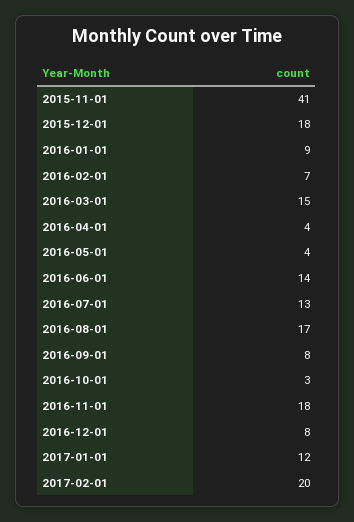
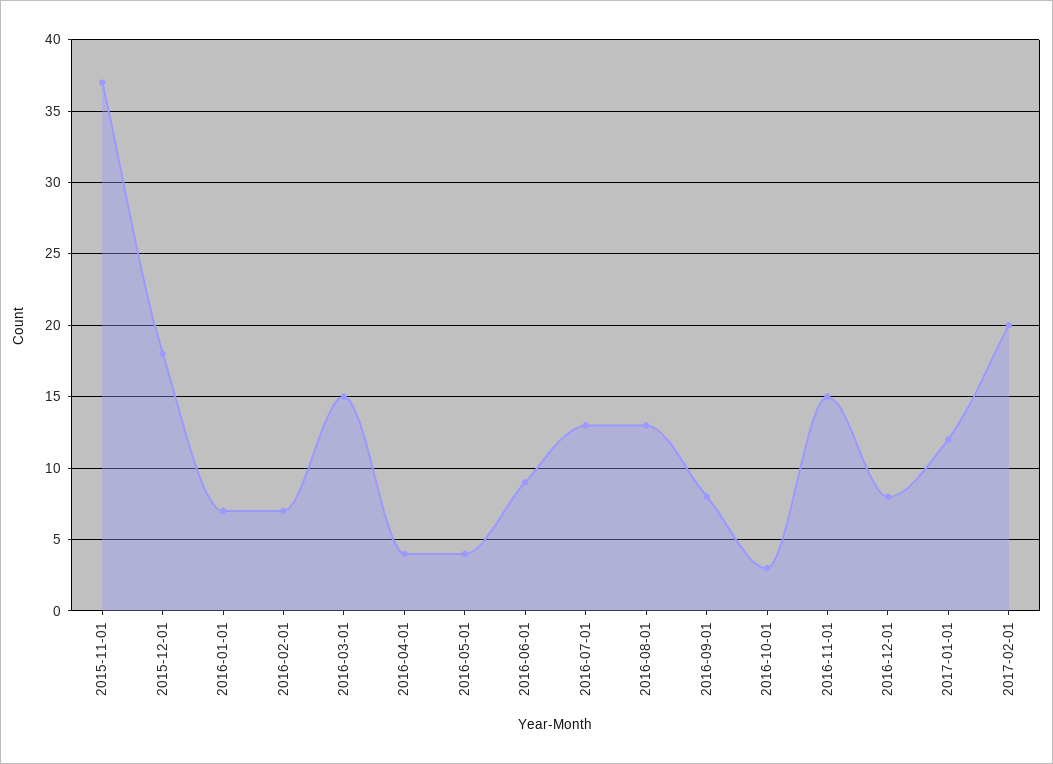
2015-11-01: 41 -> 37
2016-01-01: 9 -> 7
2016-06-01: 14 -> 9
2016-08-01: 17 -> 13
2016-11-01: 18 -> 15

